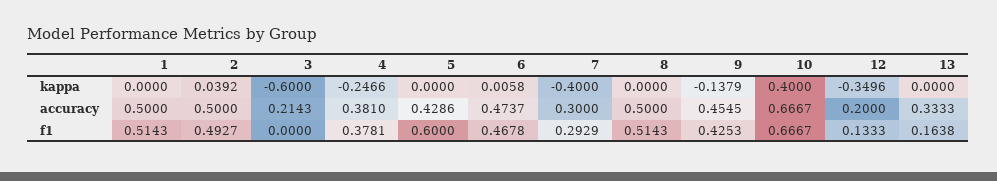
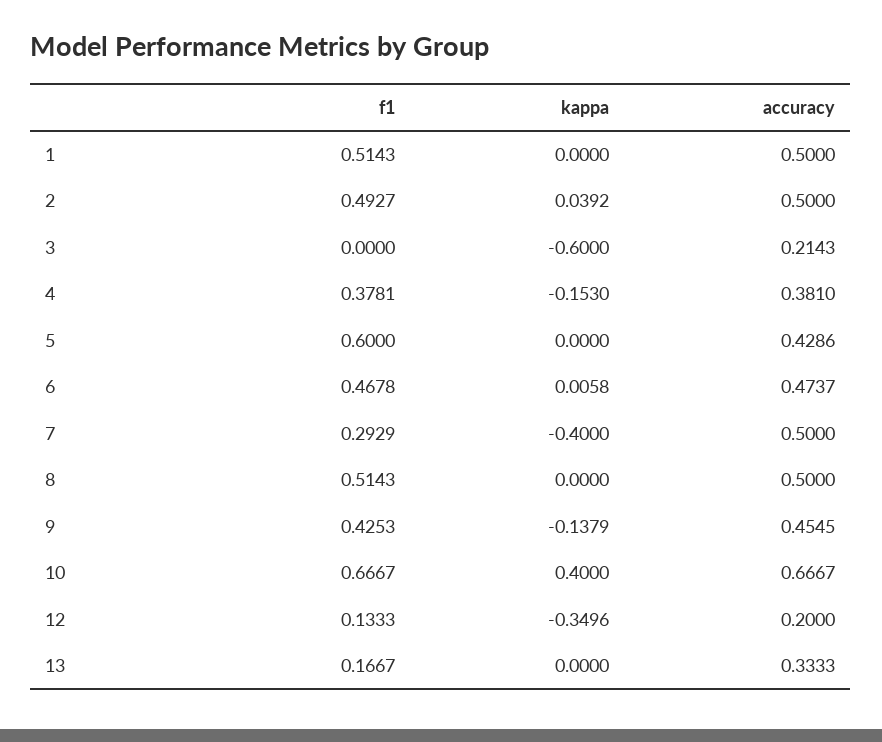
4, kappa: -0.2466 -> -0.153
7, accuracy: 0.3 -> 0.5
13, f1: 0.1638 -> 0.1667

